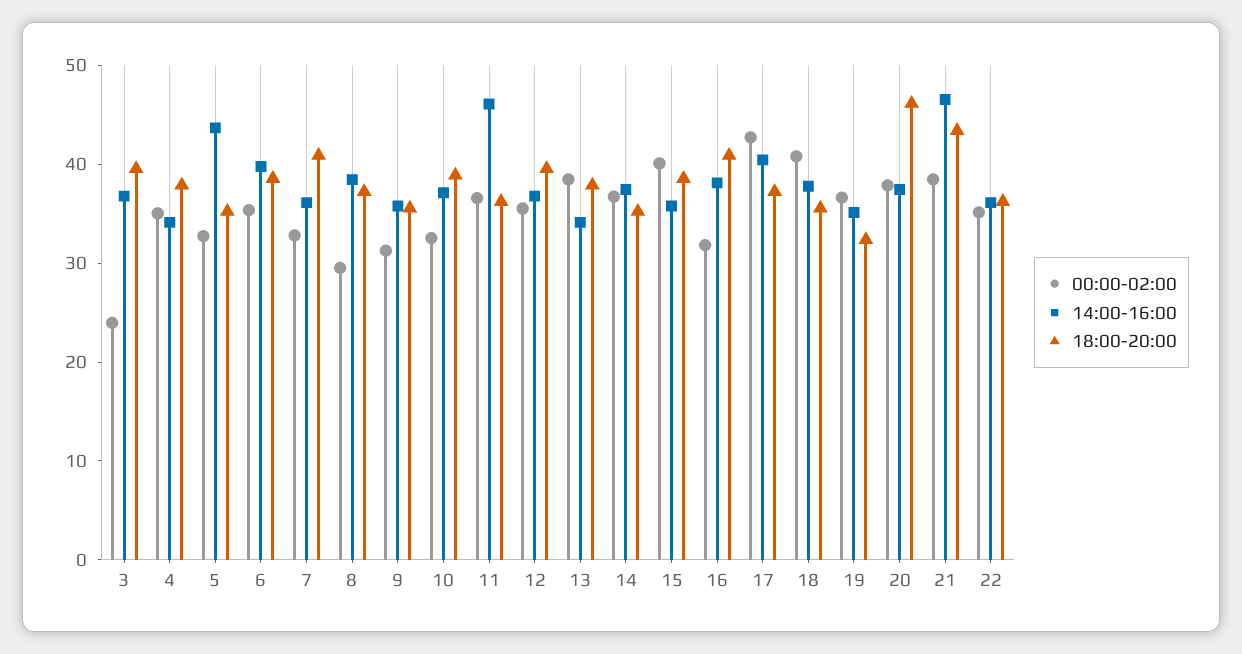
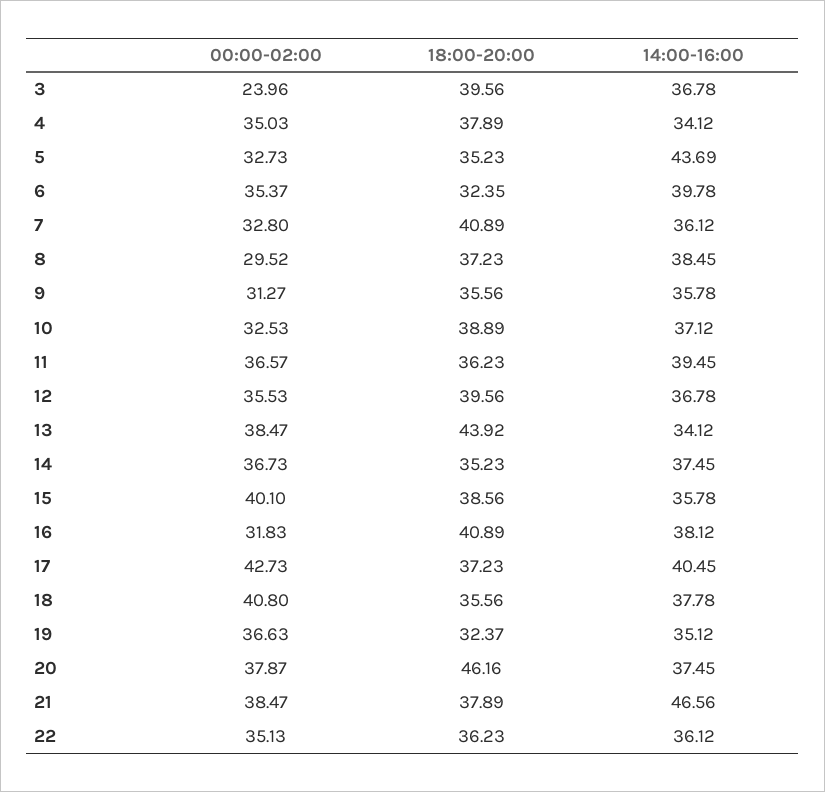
18:00-20:00, 6: 38 -> 32.35
14:00-16:00, 11: 46 -> 39.45
18:00-20:00, 13: 38 -> 43.92
18:00-20:00, 21: 44 -> 37.89

